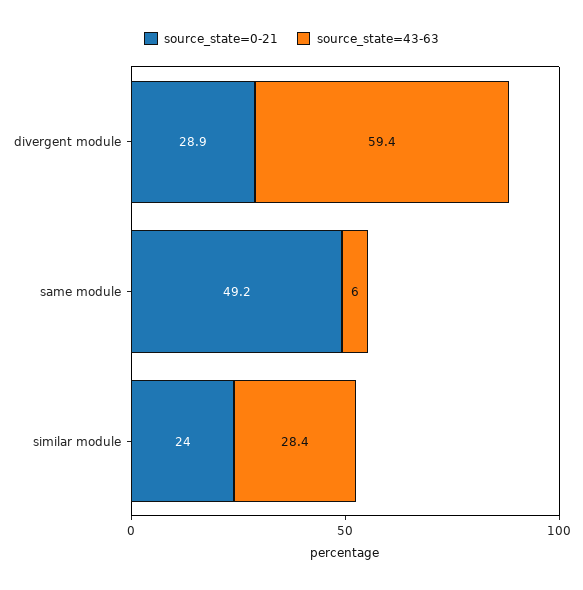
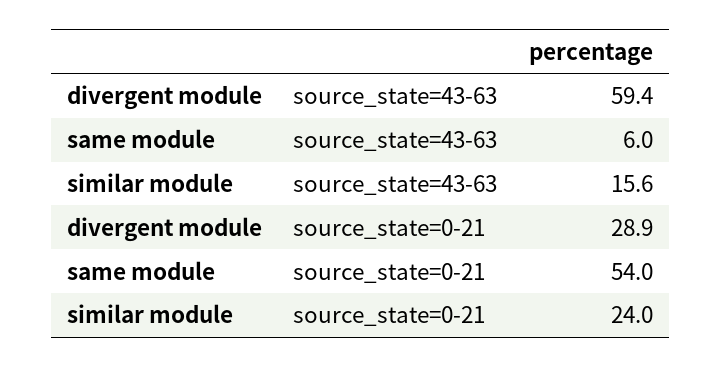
source_state=0-21, same module: 49.2 -> 54
source_state=43-63, similar module: 28.4 -> 15.6

